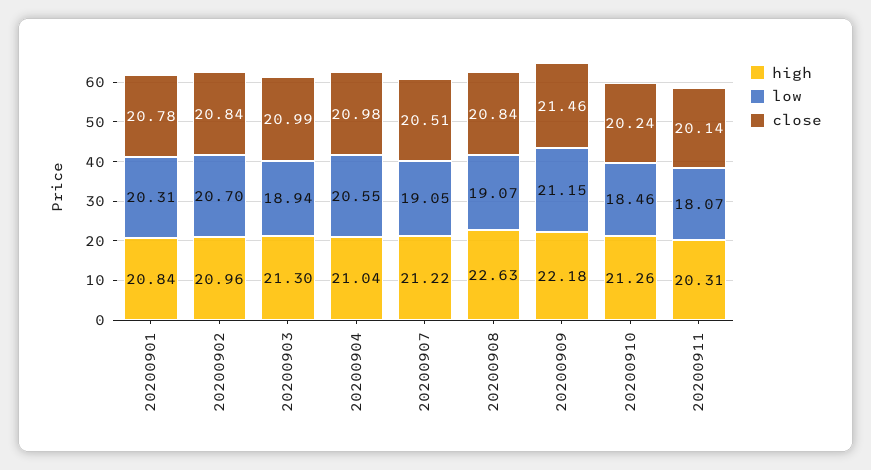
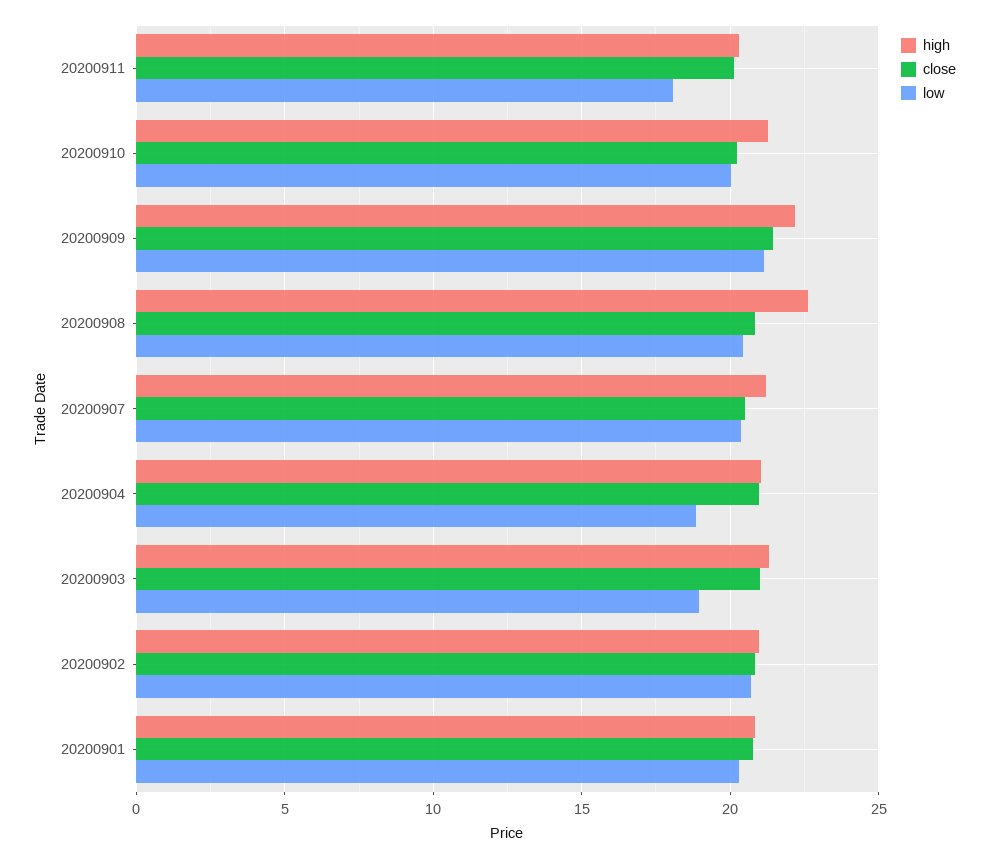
low, 20200904: 20.55 -> 19
low, 20200907: 19.05 -> 20.5
low, 20200908: 19.07 -> 20.5
low, 20200910: 18.46 -> 20

